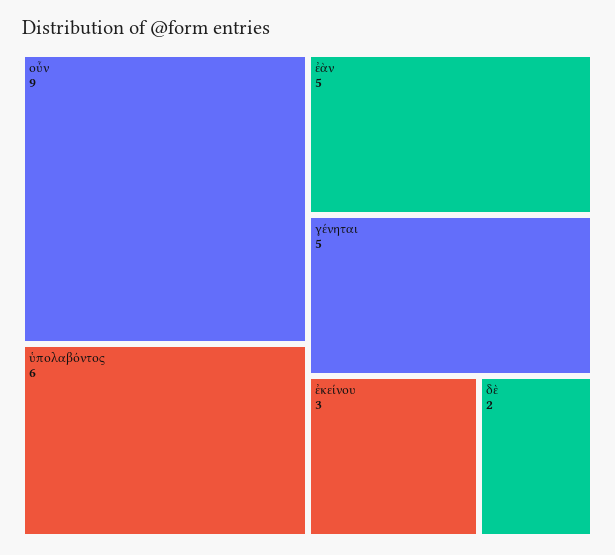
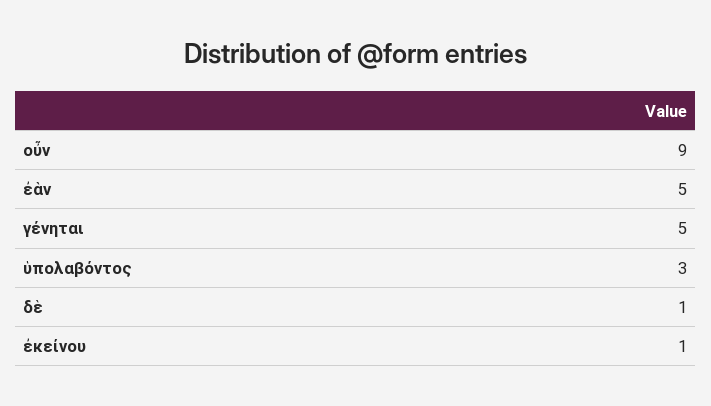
ὑπολαβόντος: 6 -> 3
ἐκείνου: 3 -> 1
δὲ: 2 -> 1

